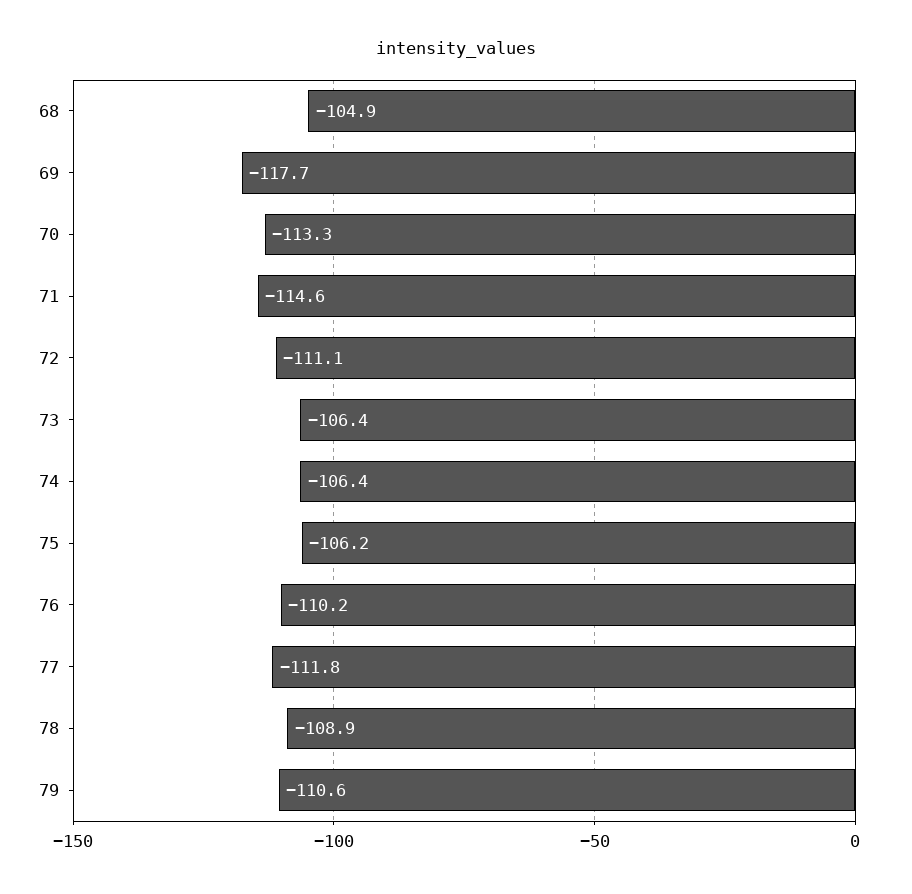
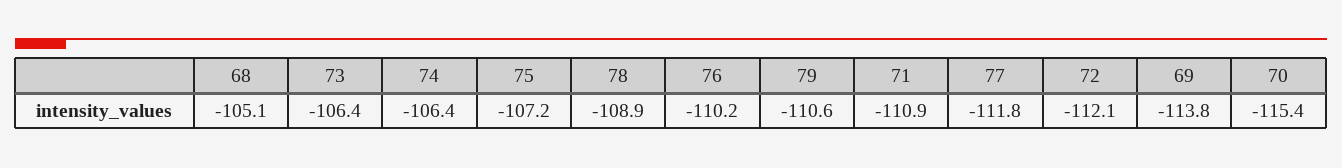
68: -104.9 -> -105.1
69: -117.7 -> -113.8
70: -113.3 -> -115.4
71: -114.6 -> -110.9
72: -111.1 -> -112.1
75: -106.2 -> -107.2

